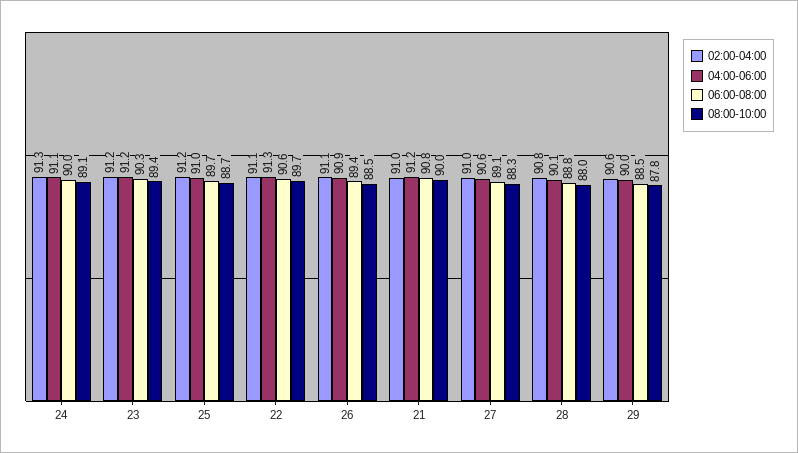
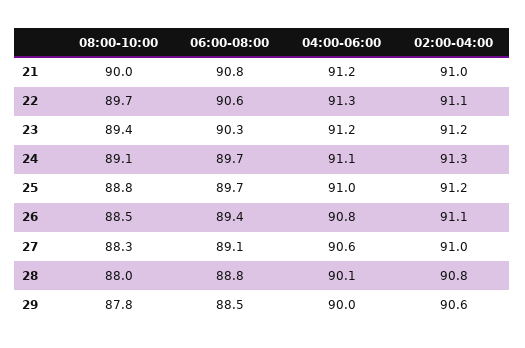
06:00-08:00, 24: 90 -> 89.7
08:00-10:00, 25: 88.7 -> 88.8
04:00-06:00, 26: 90.9 -> 90.8

